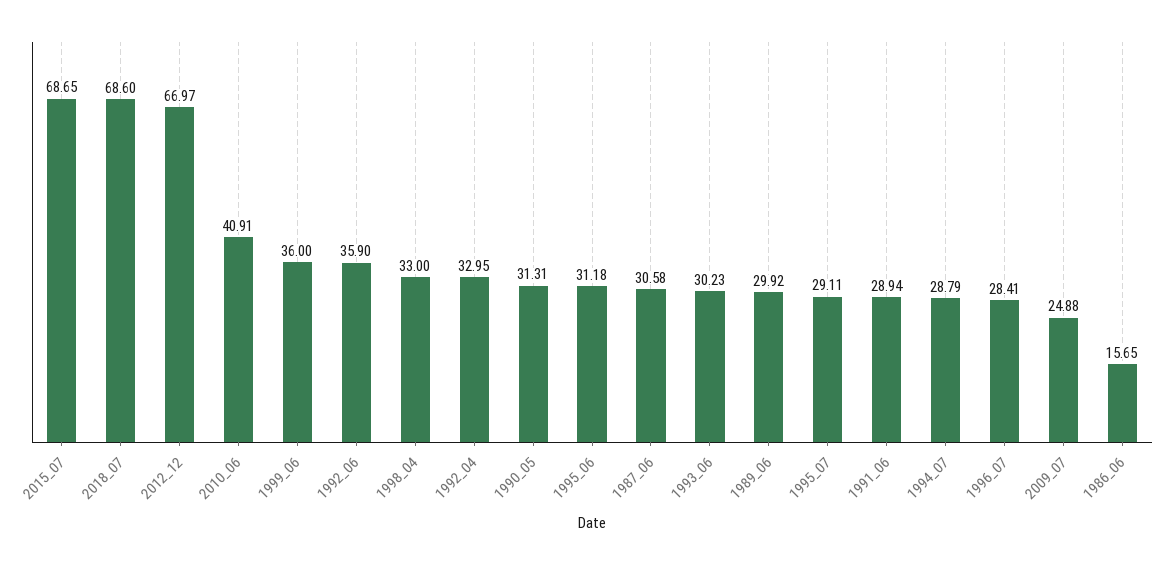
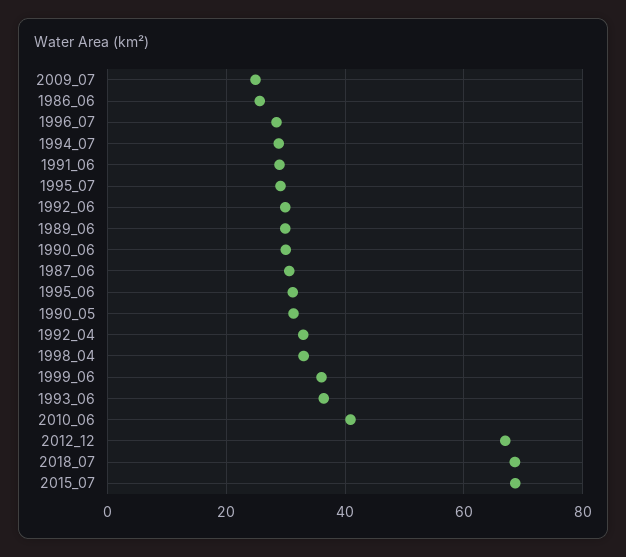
1992_06: 35.9 -> 30
1993_06: 30.23 -> 36
1986_06: 15.65 -> 26
1990_06: none -> 30

